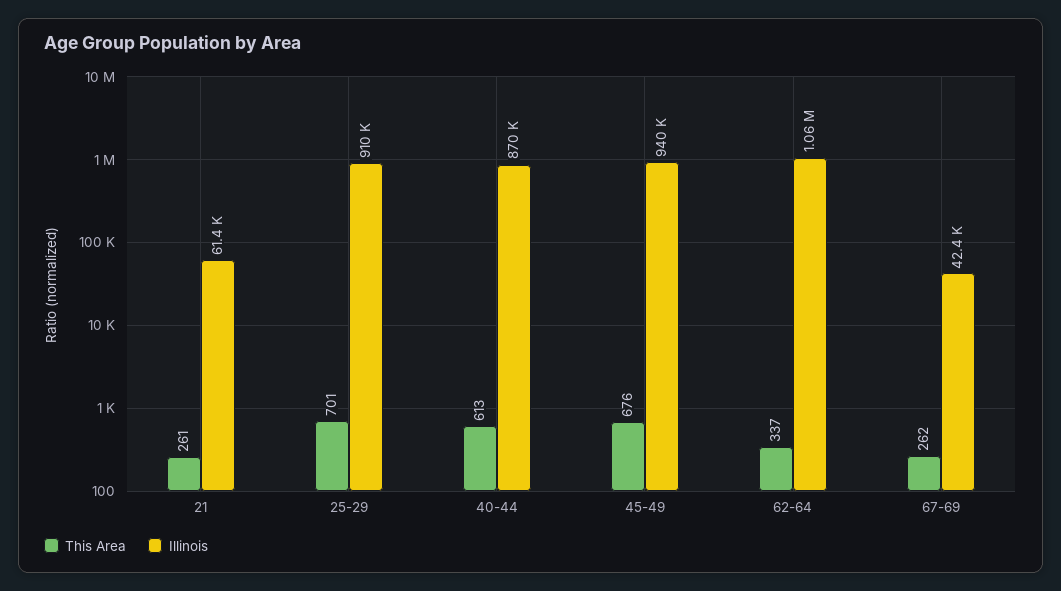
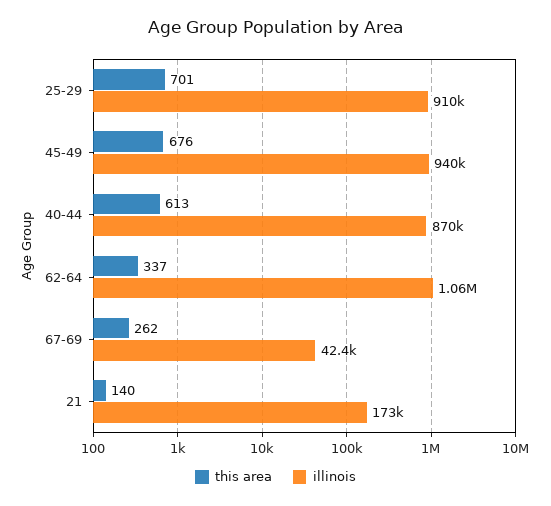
This Area, 21: 261 -> 140
Illinois, 21: 61400 -> 173000

